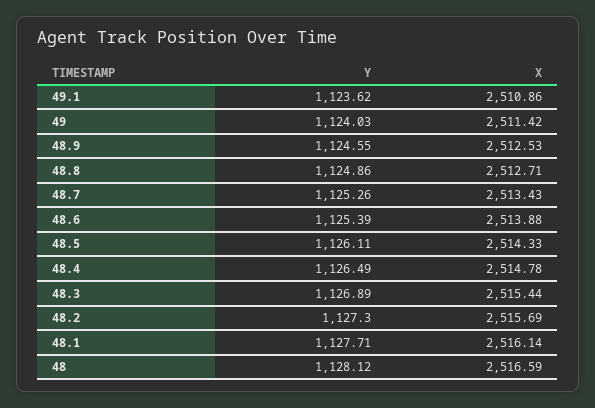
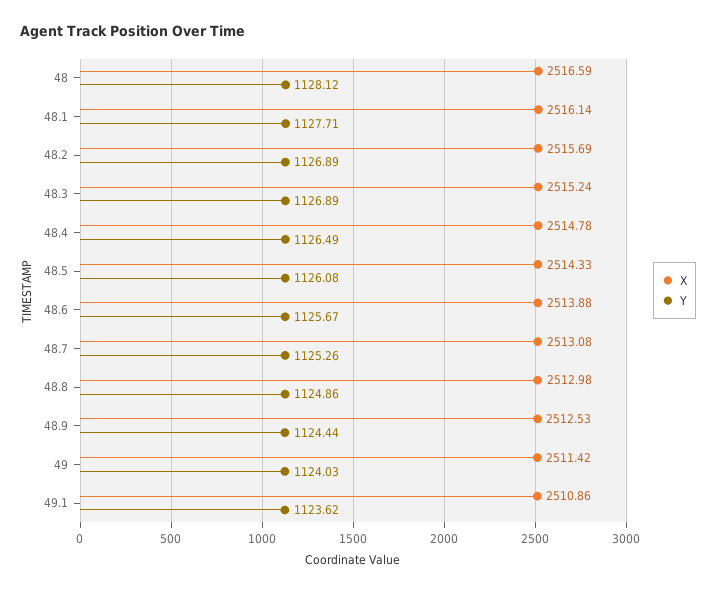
Y, 48.9: 1124.55 -> 1124.44
X, 48.8: 2512.71 -> 2512.98
X, 48.7: 2513.43 -> 2513.08
Y, 48.6: 1125.39 -> 1125.67
Y, 48.5: 1126.11 -> 1126.08
X, 48.3: 2515.44 -> 2515.24
Y, 48.2: 1127.3 -> 1126.89

